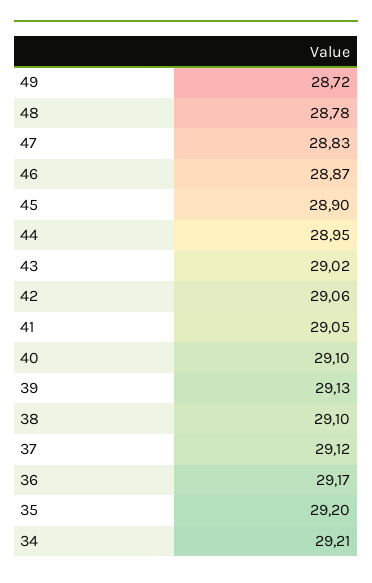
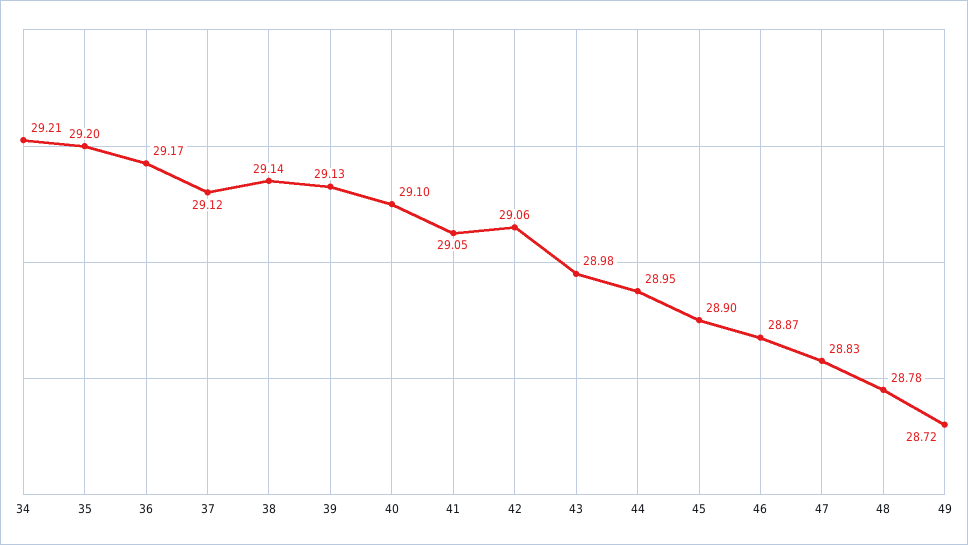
43: 29.02 -> 28.98
38: 29.1 -> 29.14

